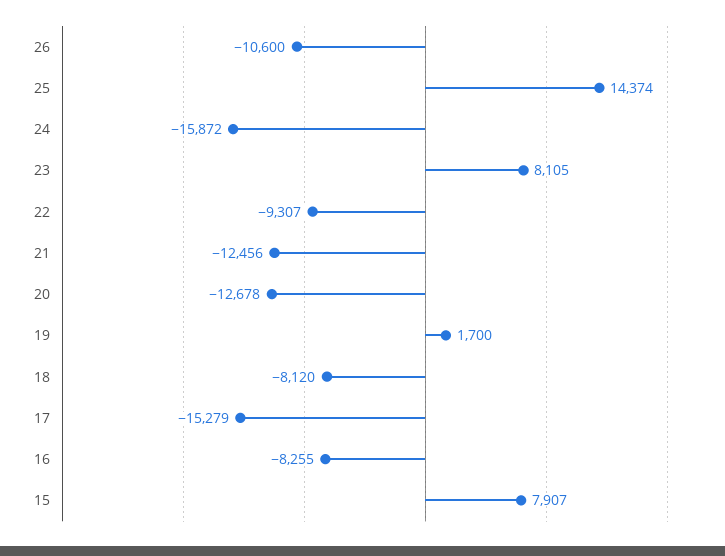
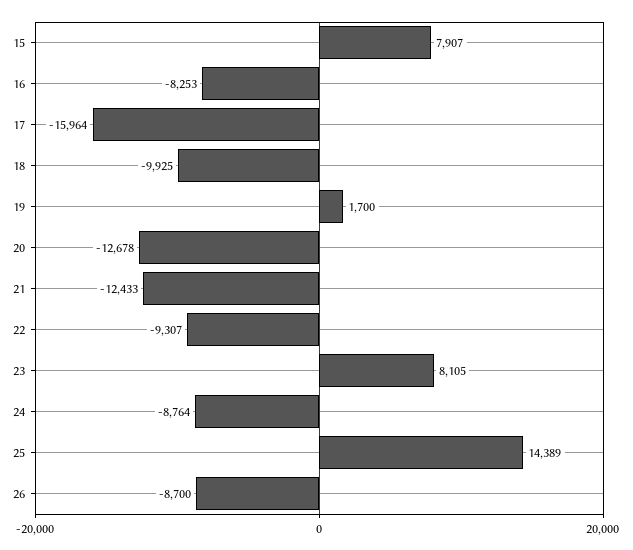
26: -10600 -> -8700
25: 14374 -> 14389
24: -15872 -> -8764
21: -12456 -> -12433
18: -8120 -> -9925
17: -15279 -> -15964
16: -8255 -> -8253

